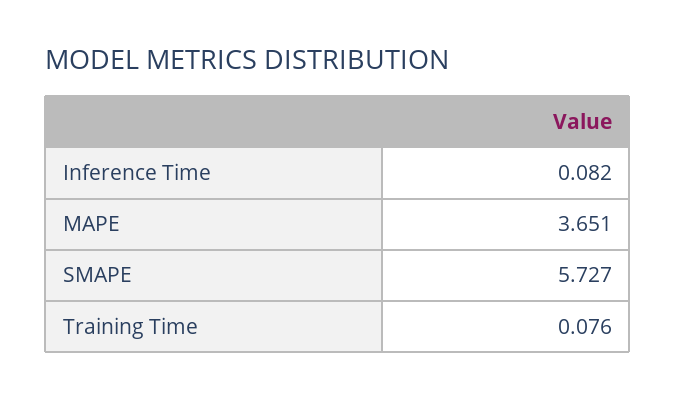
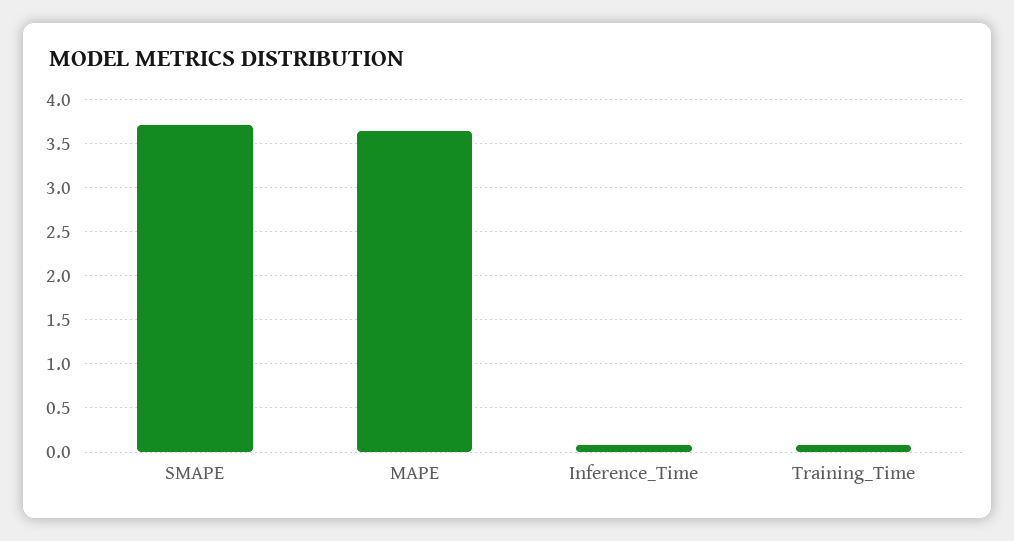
SMAPE: 5.727 -> 3.7

